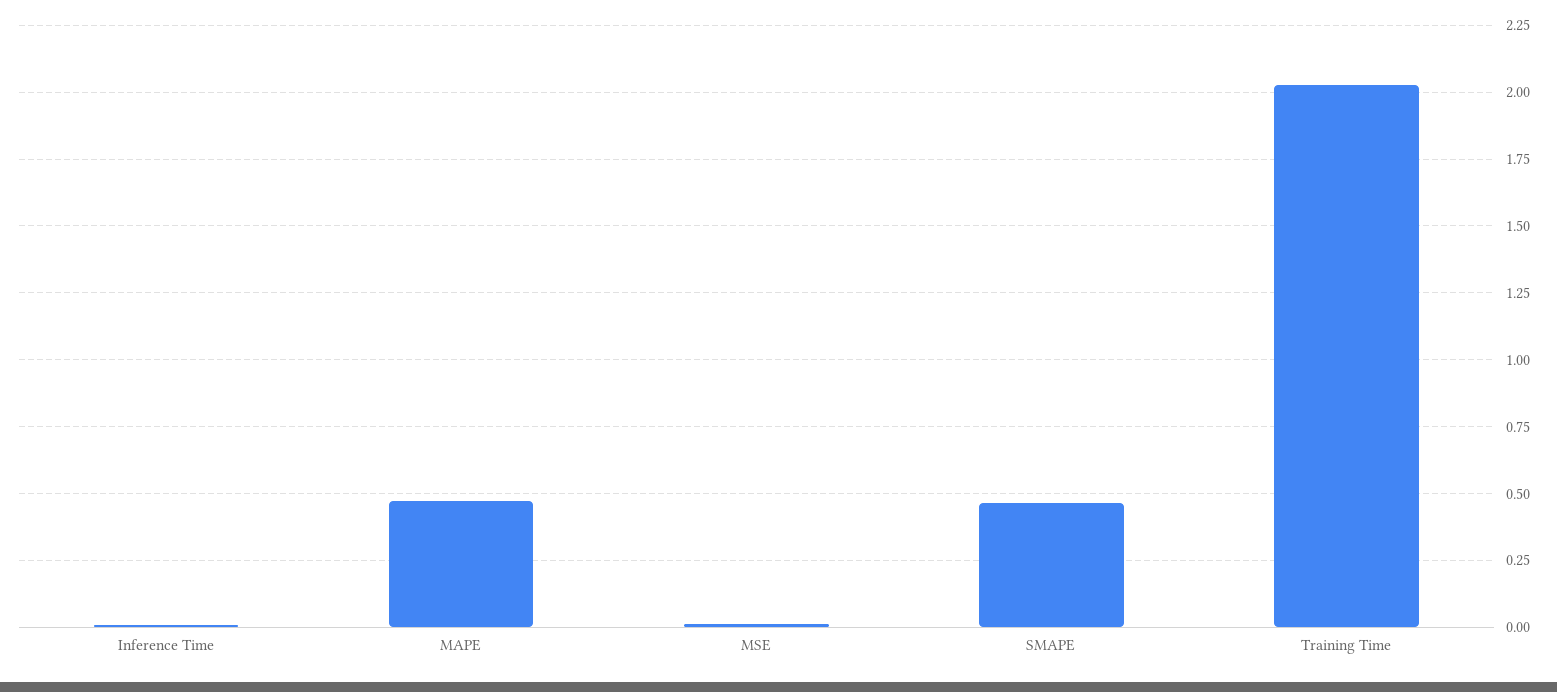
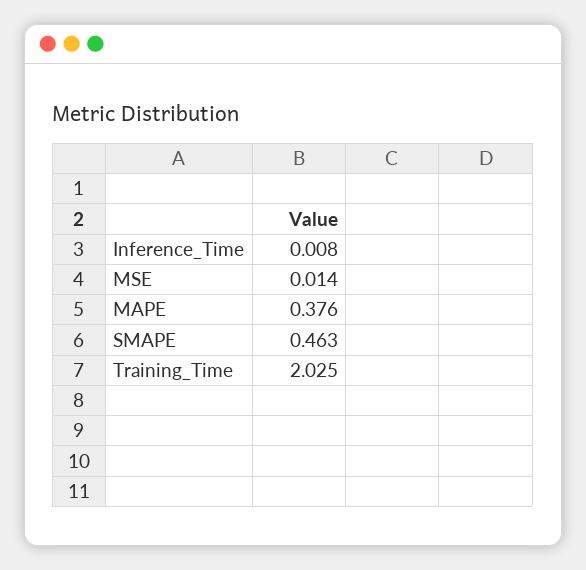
MAPE: 0.475 -> 0.376

